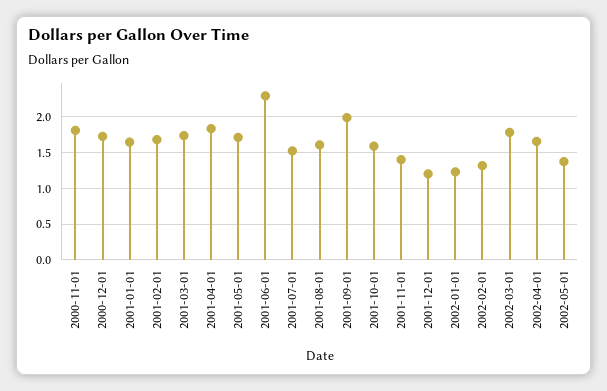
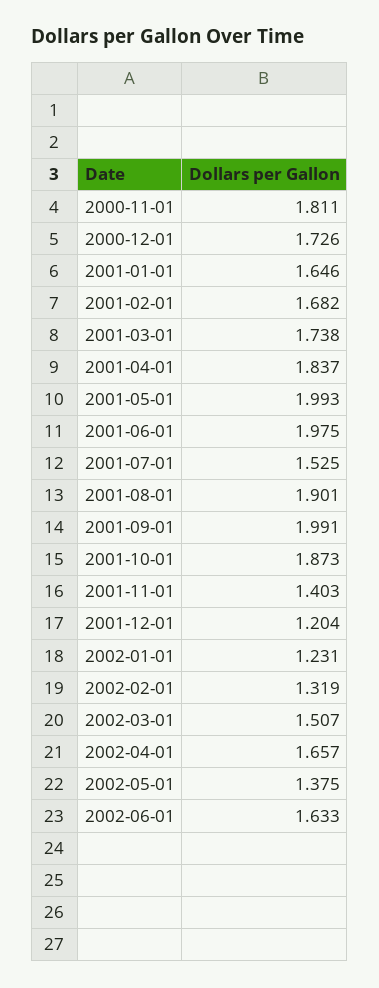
2001-05-01: 1.7 -> 1.993
2001-06-01: 2.3 -> 1.975
2001-08-01: 1.6 -> 1.901
2001-10-01: 1.6 -> 1.873
2002-03-01: 1.8 -> 1.507
2002-06-01: none -> 1.633

